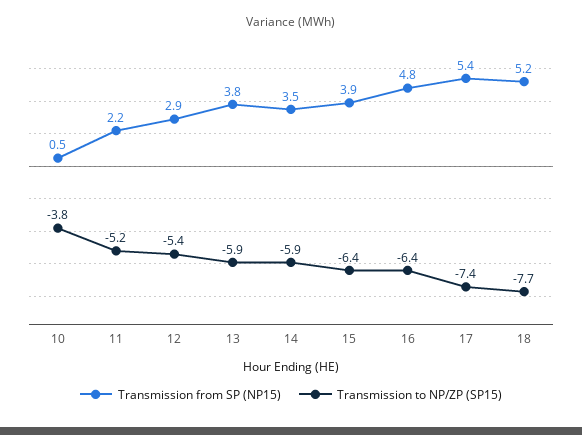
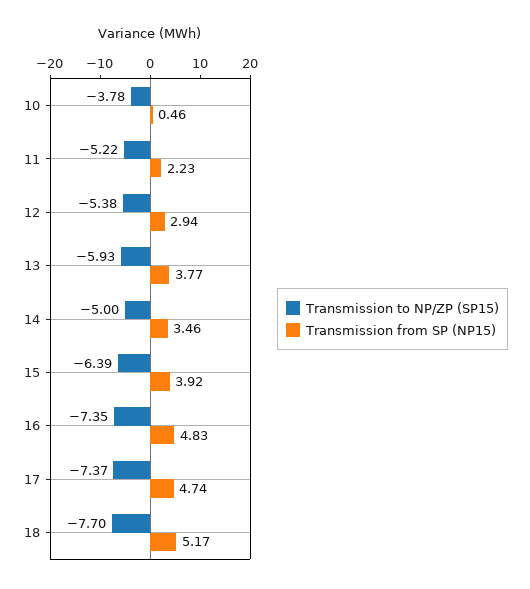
Transmission to NP/ZP (SP15), 14: -5.9 -> -5
Transmission to NP/ZP (SP15), 16: -6.4 -> -7.35
Transmission from SP (NP15), 17: 5.4 -> 4.74

